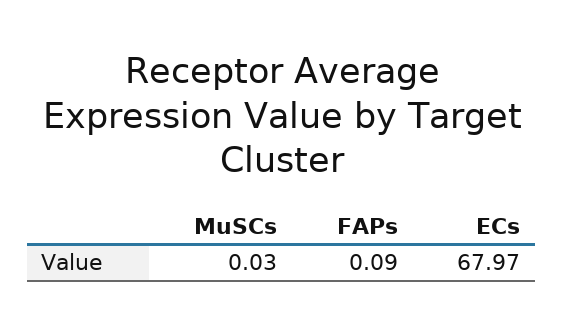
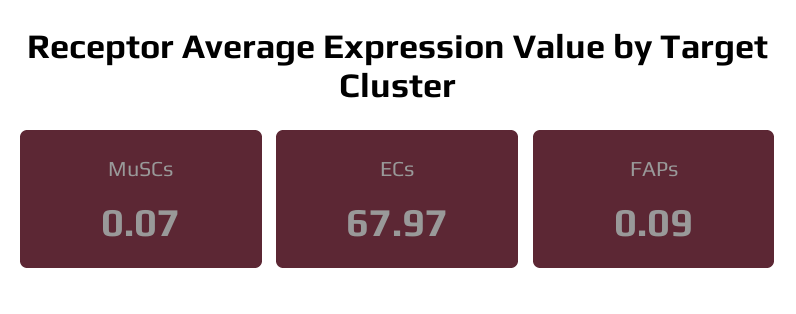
MuSCs: 0.03 -> 0.07

